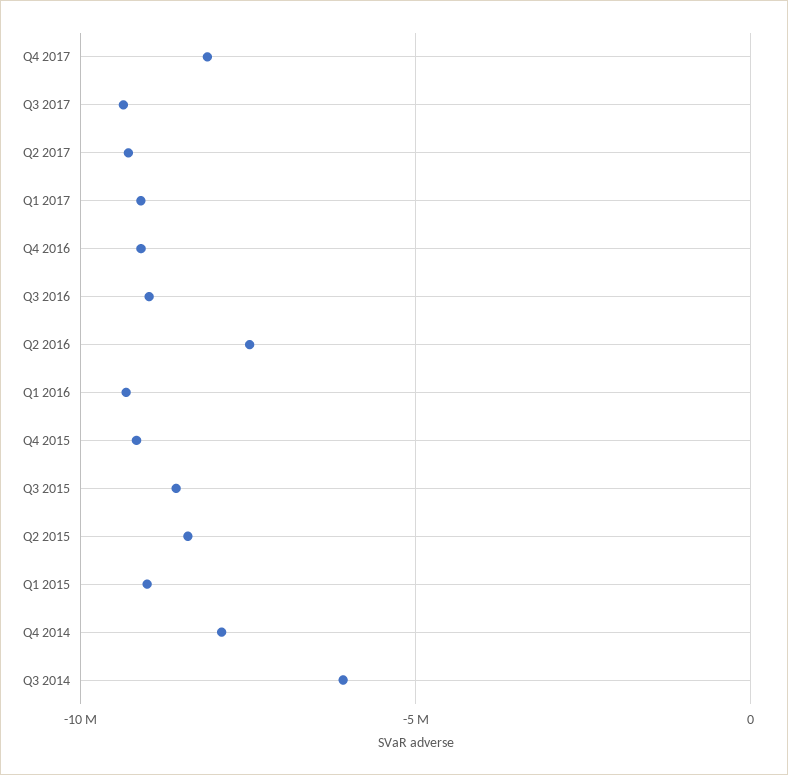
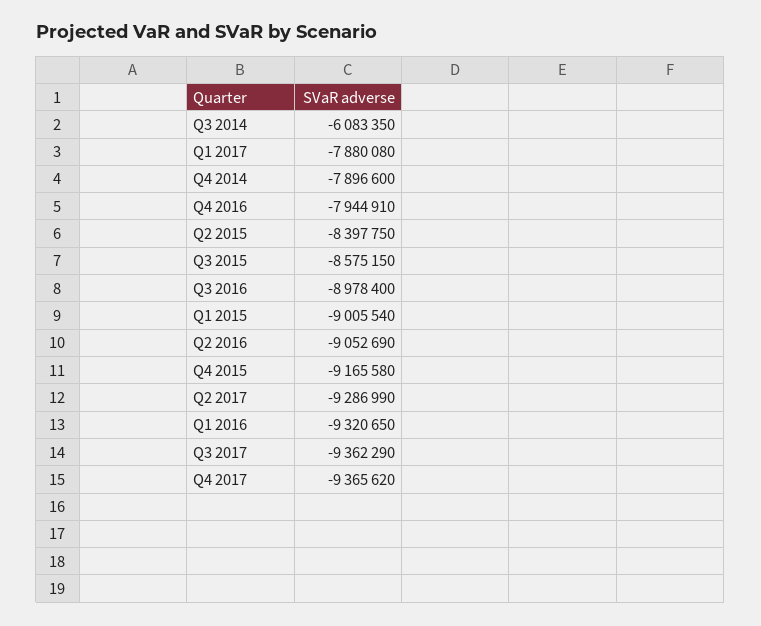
Q4 2017: -8000000 -> -9365620
Q1 2017: -9000000 -> -7880080
Q4 2016: -9000000 -> -7944910
Q2 2016: -7500000 -> -9052690

